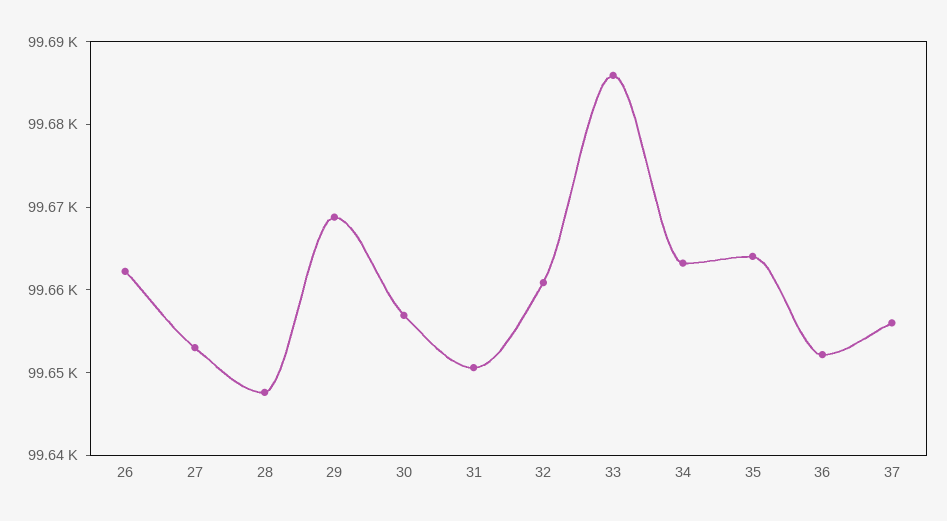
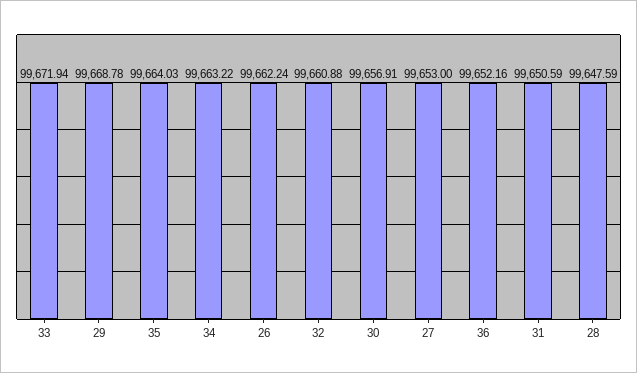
33: 99686 -> 99671.94
37: 99656 -> none

